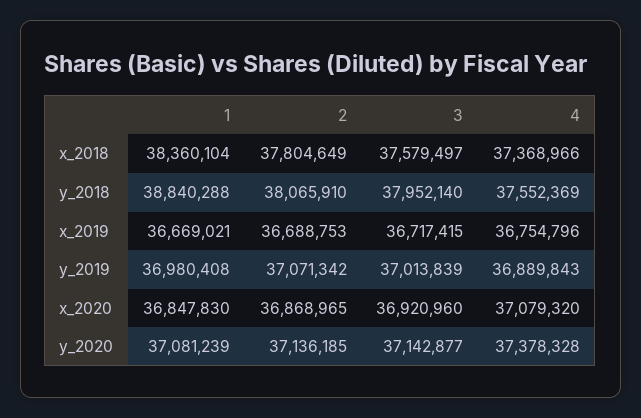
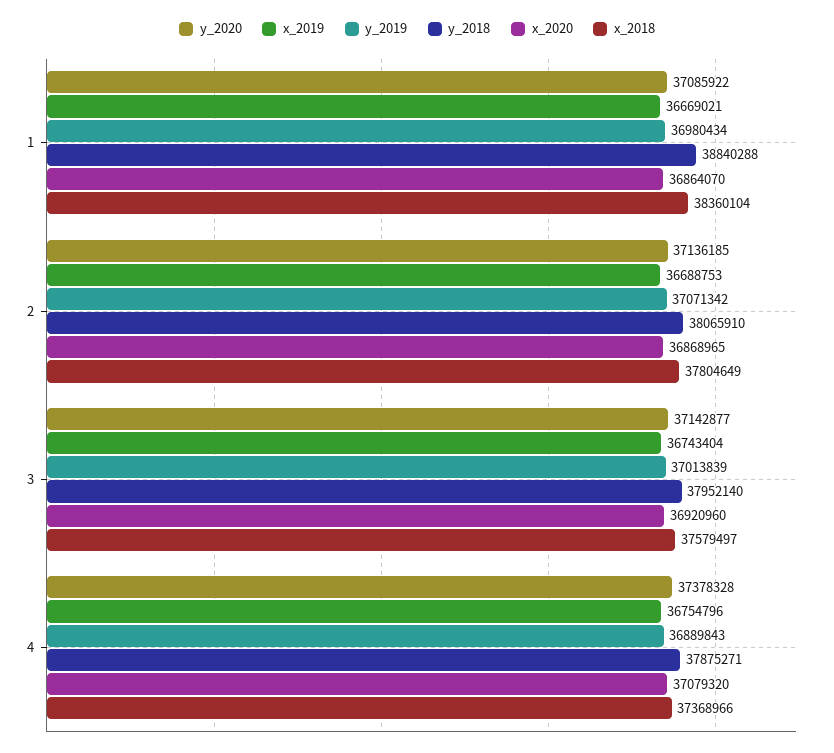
y_2018, 4: 37552369 -> 37875271
x_2019, 3: 36717415 -> 36743404
y_2019, 1: 36980408 -> 36980434
x_2020, 1: 36847830 -> 36864070
y_2020, 1: 37081239 -> 37085922

